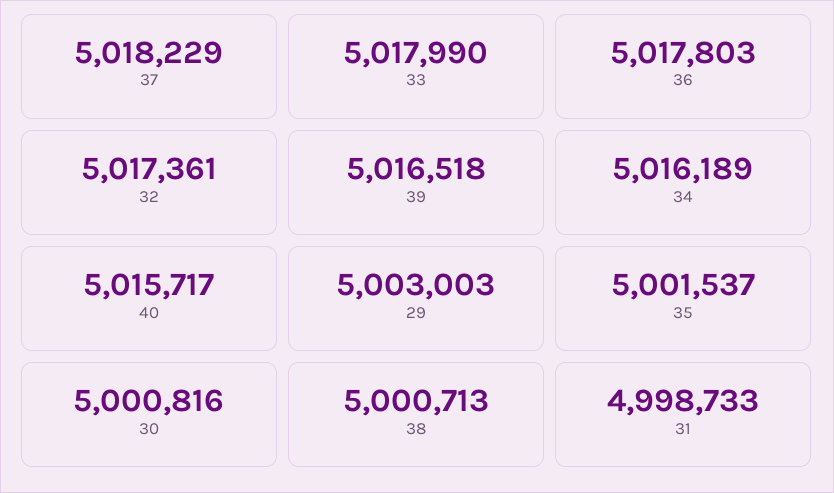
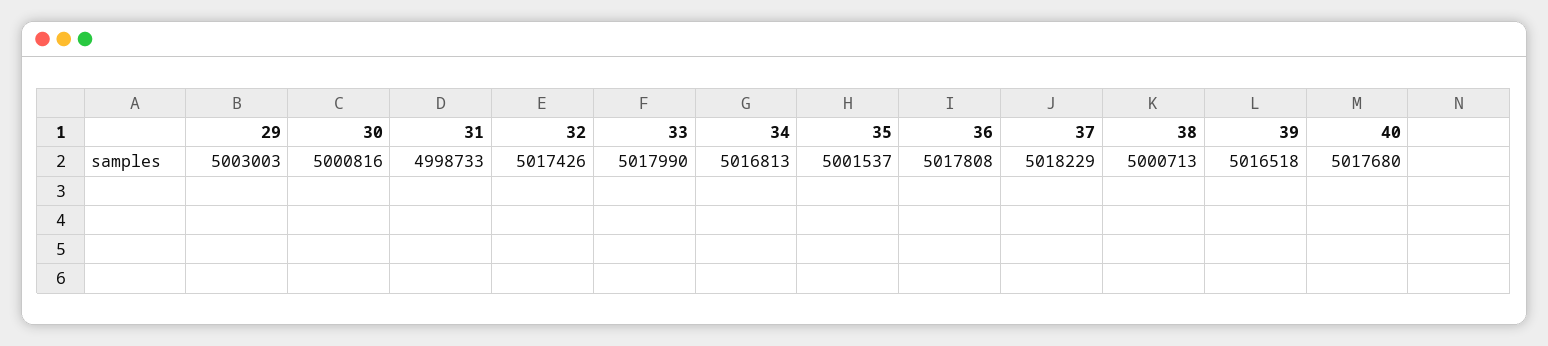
36: 5017803 -> 5017808
32: 5017361 -> 5017426
34: 5016189 -> 5016813
40: 5015717 -> 5017680

